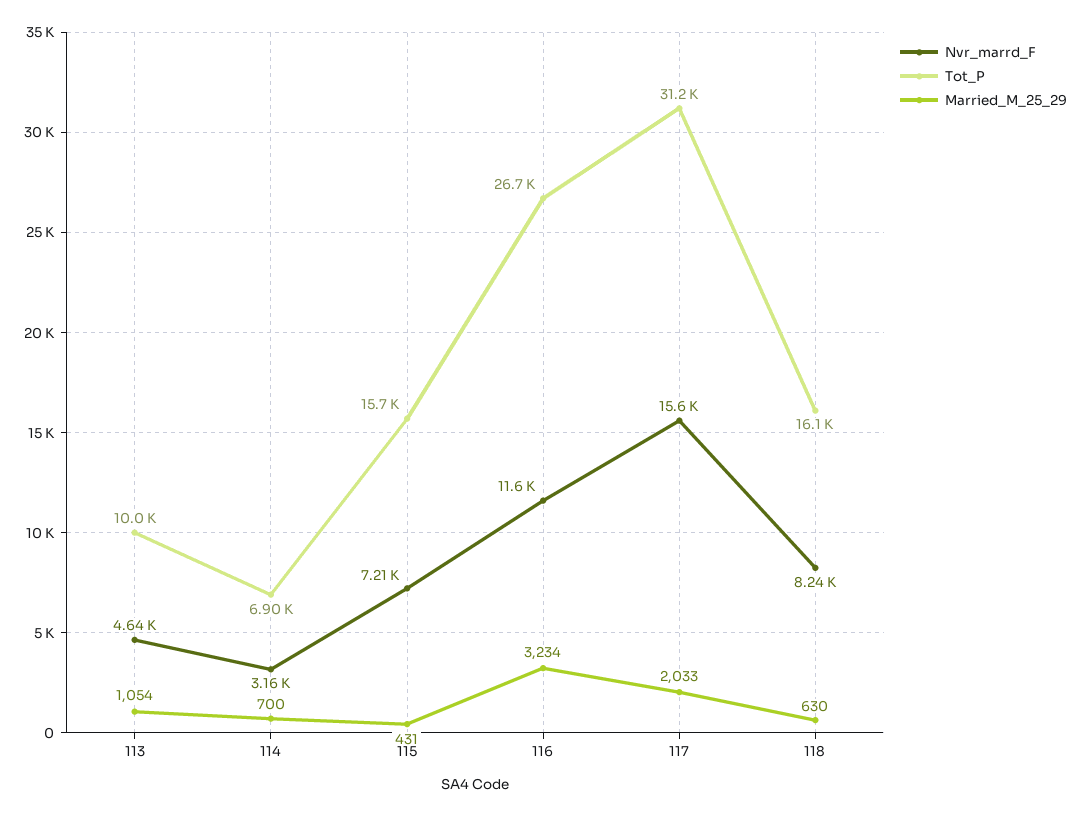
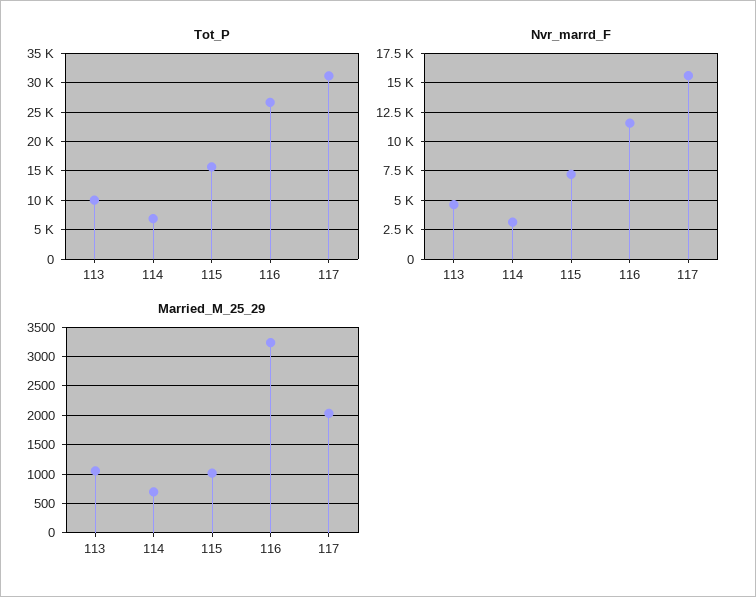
Married_M_25_29, 115: 431 -> 1000
Nvr_marrd_F, 118: 8240 -> none
Tot_P, 118: 16100 -> none
Married_M_25_29, 118: 630 -> none

